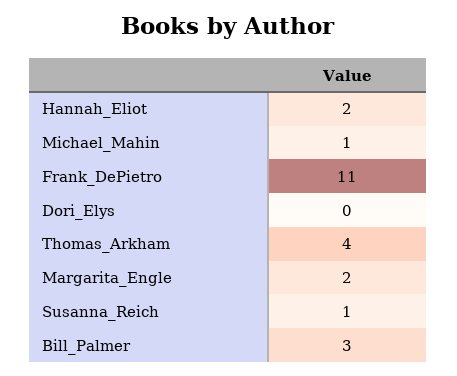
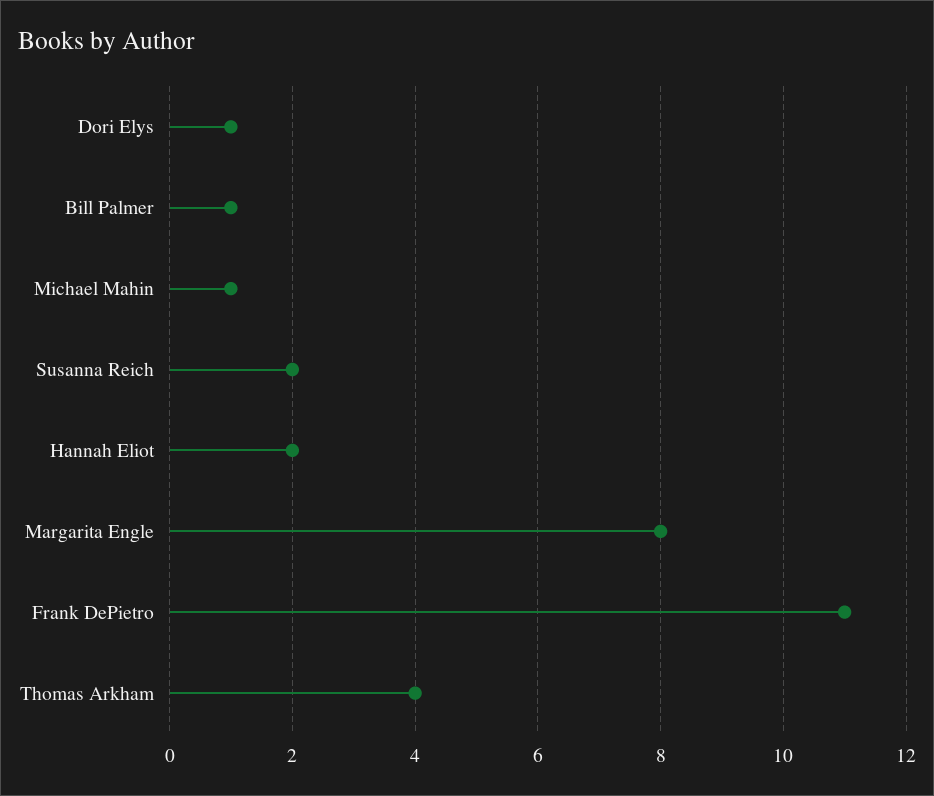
Dori_Elys: 0 -> 1
Margarita_Engle: 2 -> 8
Susanna_Reich: 1 -> 2
Bill_Palmer: 3 -> 1

